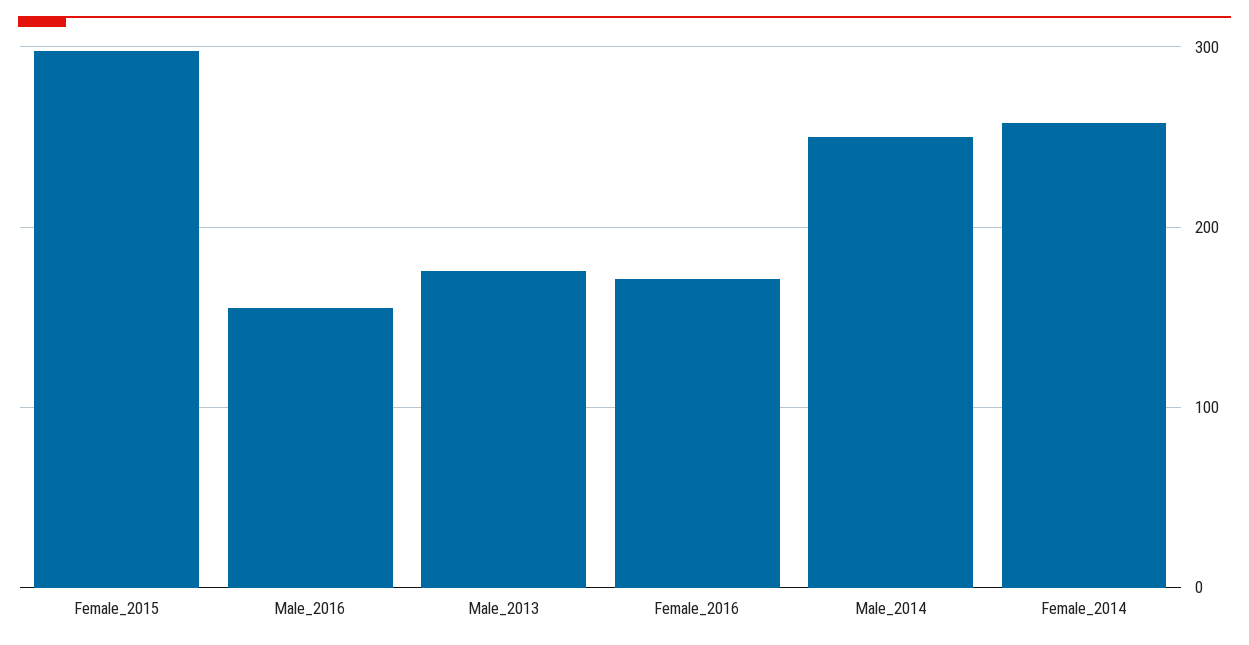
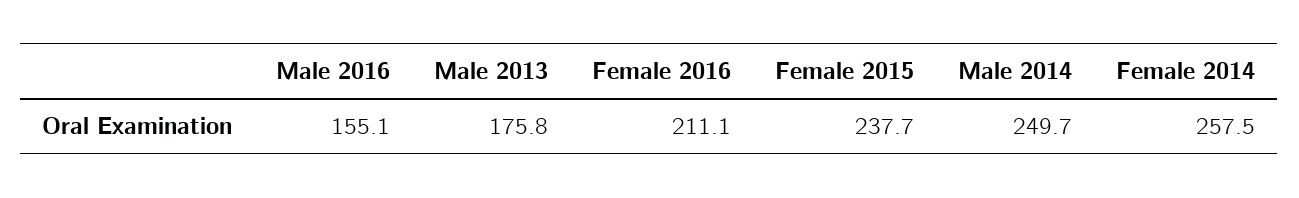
Female_2015: 300 -> 237.7
Female_2016: 170 -> 211.1

